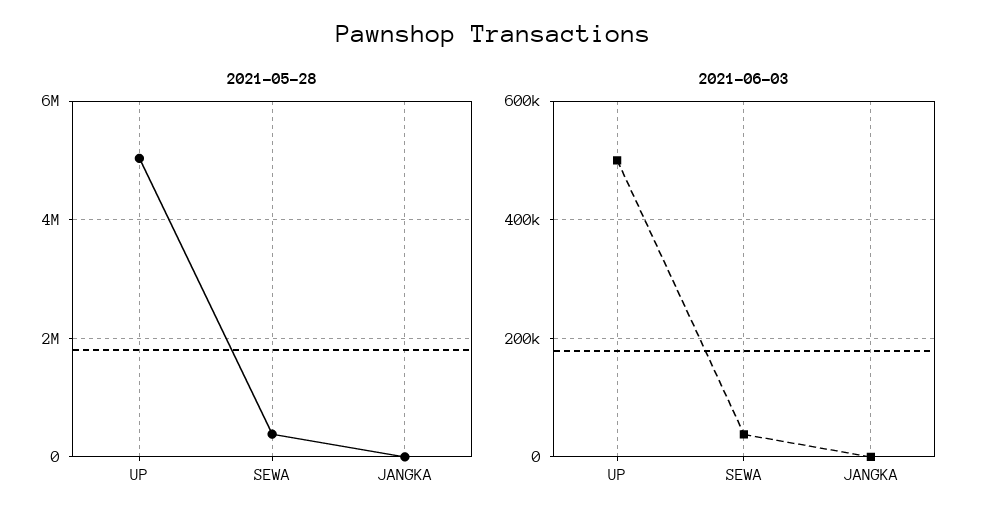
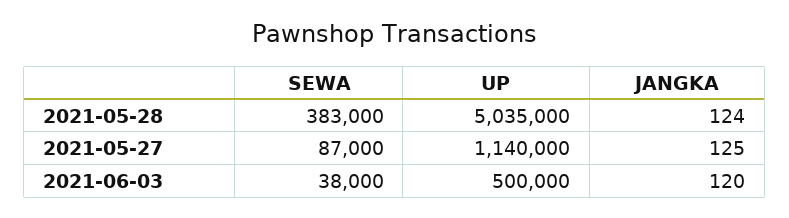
2021-05-27, SEWA: none -> 87000
2021-05-27, UP: none -> 1140000
2021-05-27, JANGKA: none -> 125

